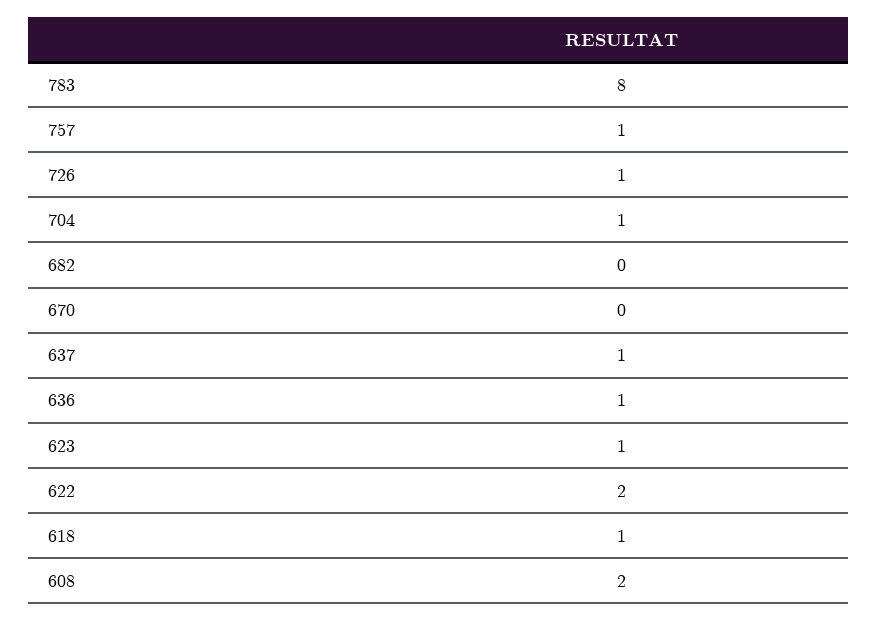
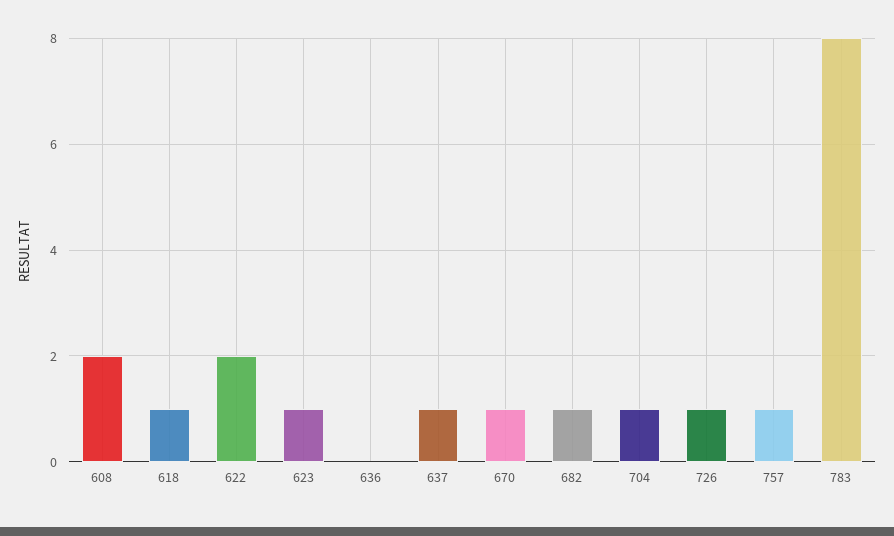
682: 0 -> 1
670: 0 -> 1
636: 1 -> 0

